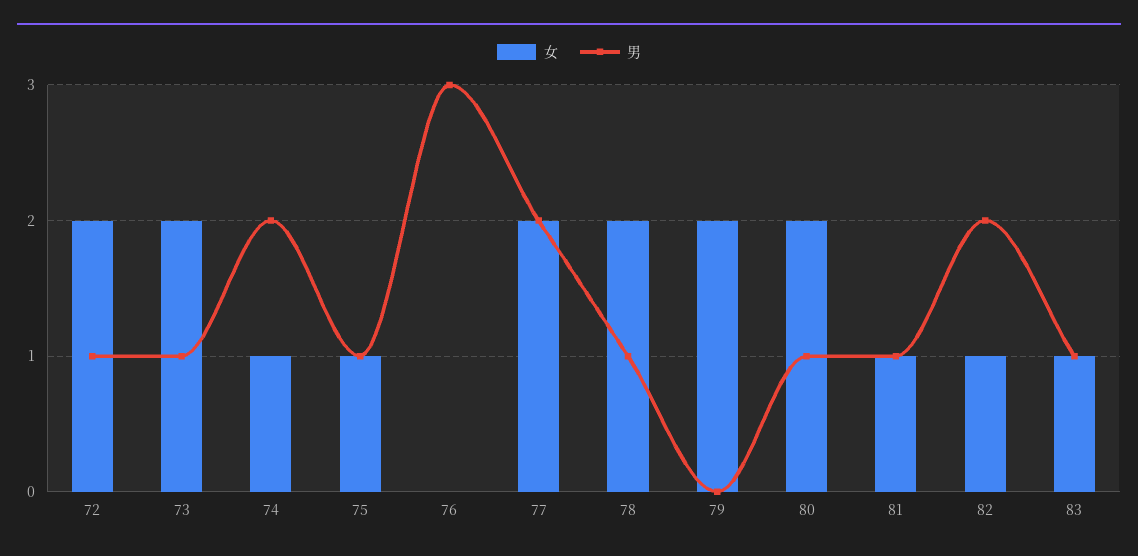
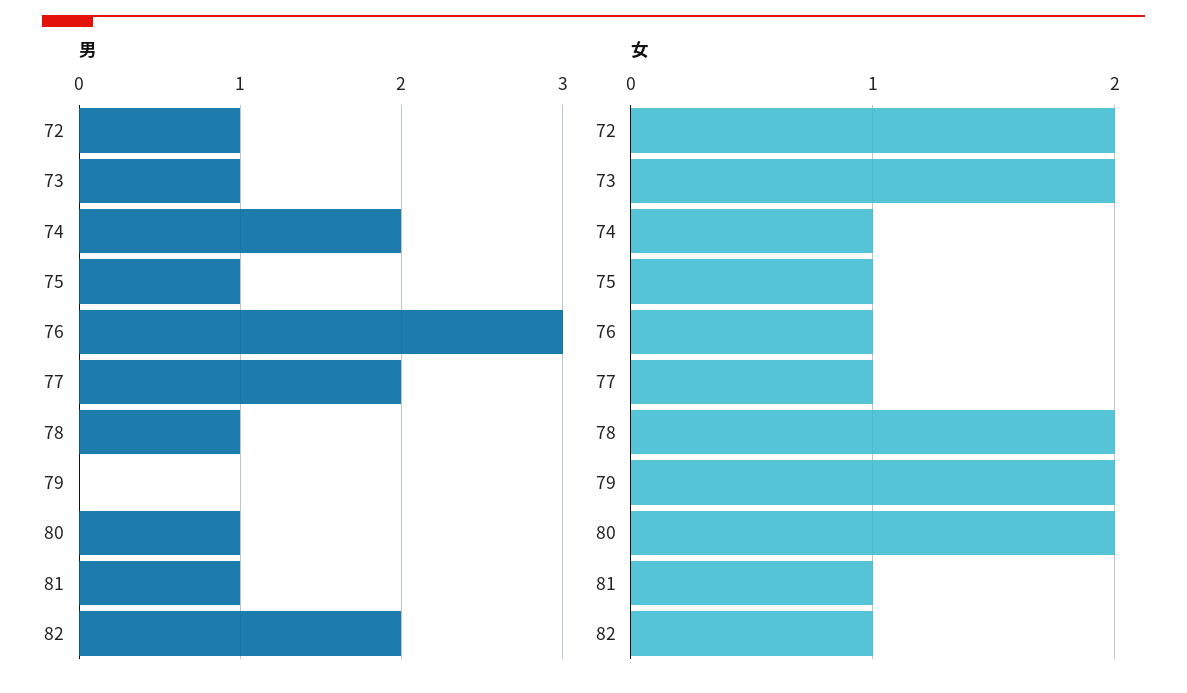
女, 76: 0 -> 1
女, 77: 2 -> 1
女, 83: 1 -> none
男, 83: 1 -> none

